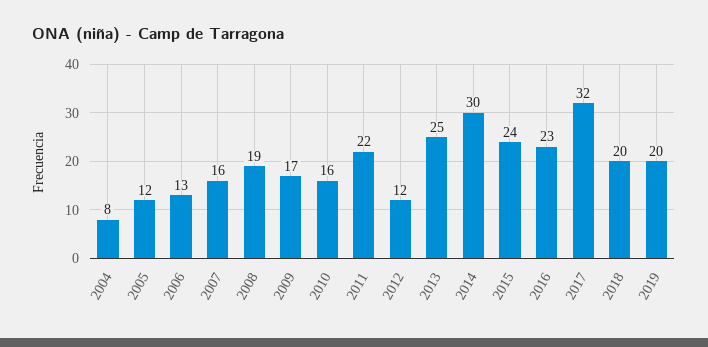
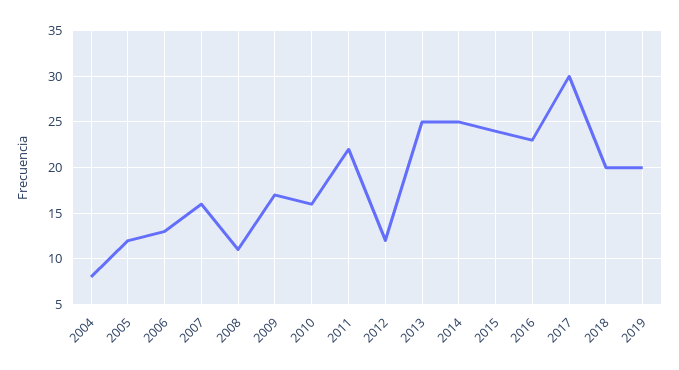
2008: 19 -> 11
2014: 30 -> 25
2017: 32 -> 30

